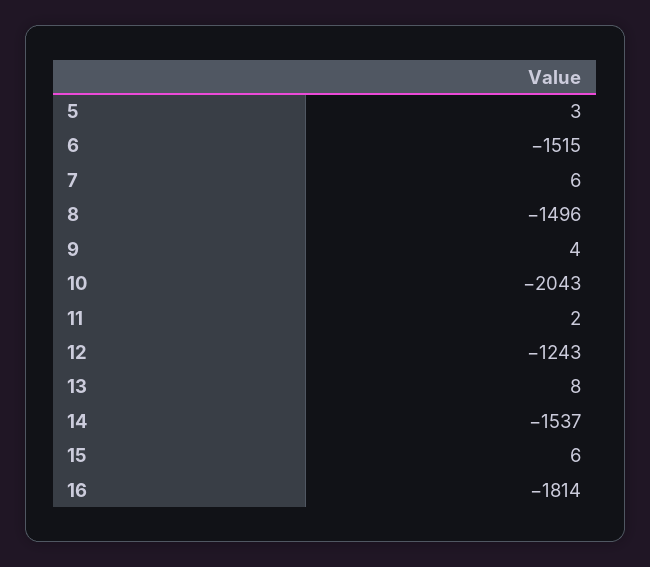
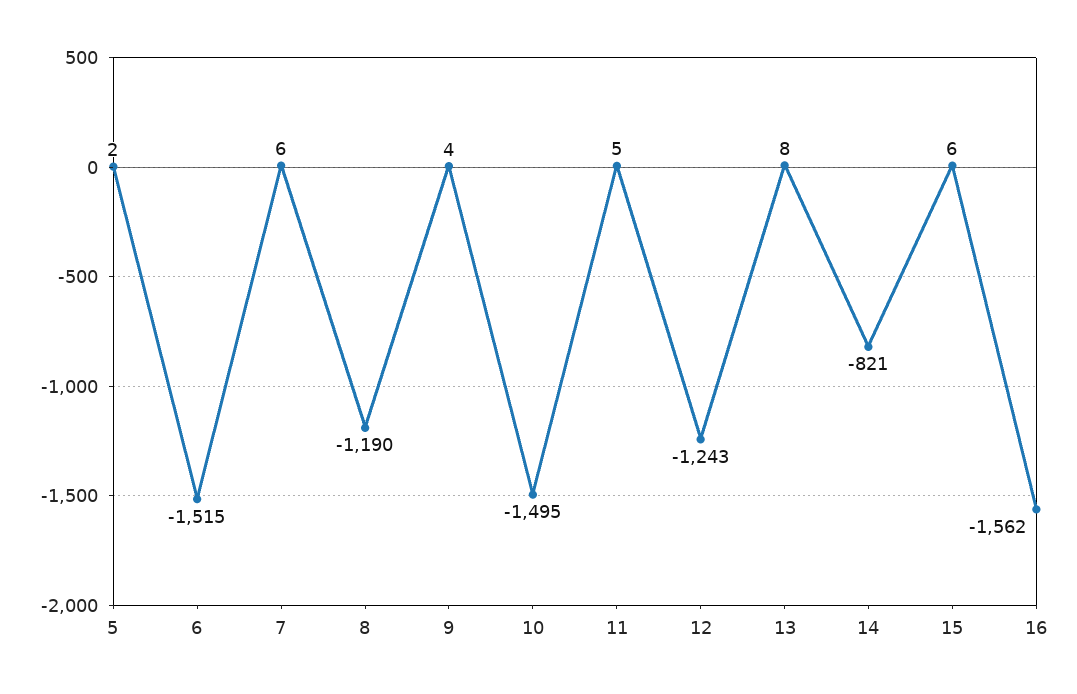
5: 3 -> 2
8: -1496 -> -1190
10: -2043 -> -1495
11: 2 -> 5
14: -1537 -> -821
16: -1814 -> -1562

